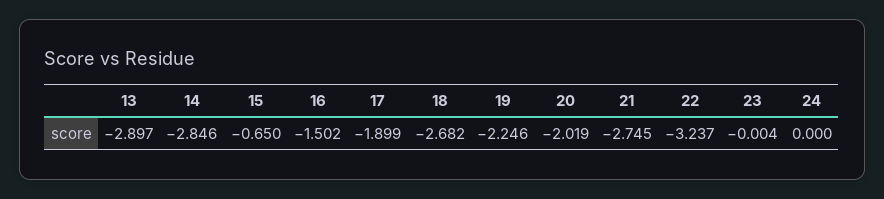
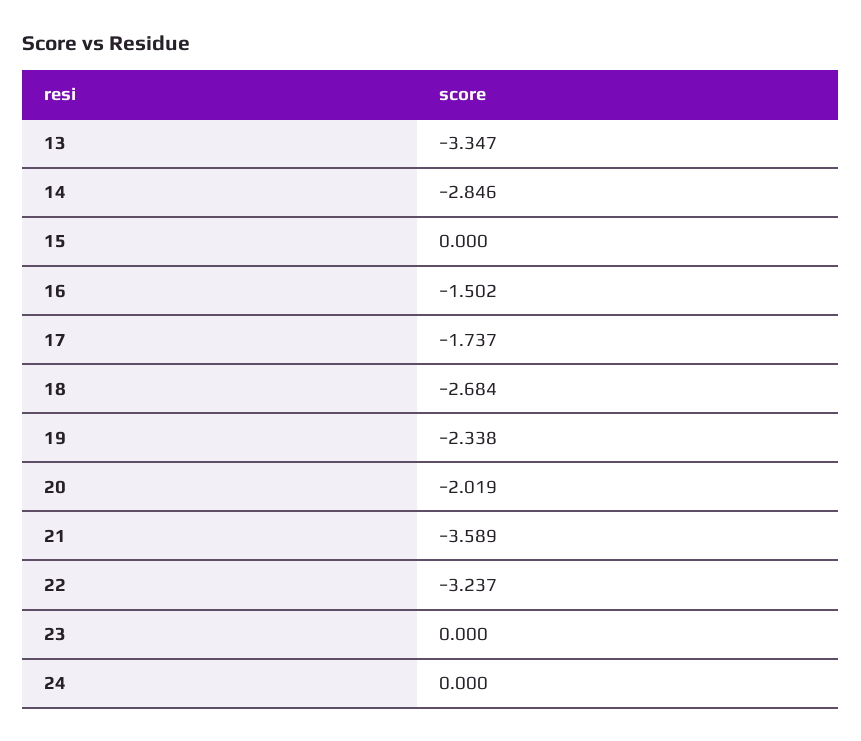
13: -2.897 -> -3.347
15: -0.65 -> 0
17: -1.899 -> -1.737
18: -2.682 -> -2.684
19: -2.246 -> -2.338
21: -2.745 -> -3.589
23: -0.004 -> 0

